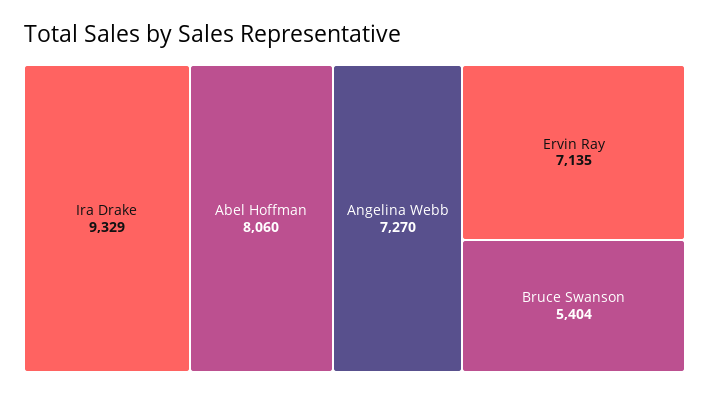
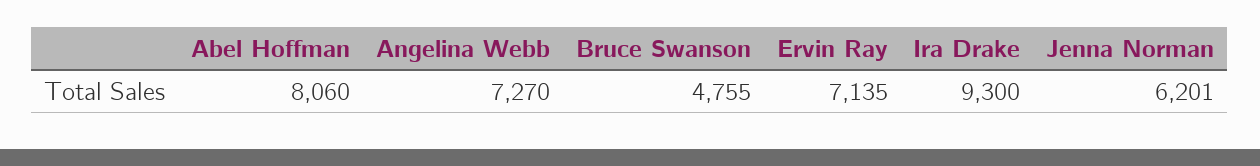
Ira Drake: 9329 -> 9300
Bruce Swanson: 5404 -> 4755
Jenna Norman: none -> 6201

